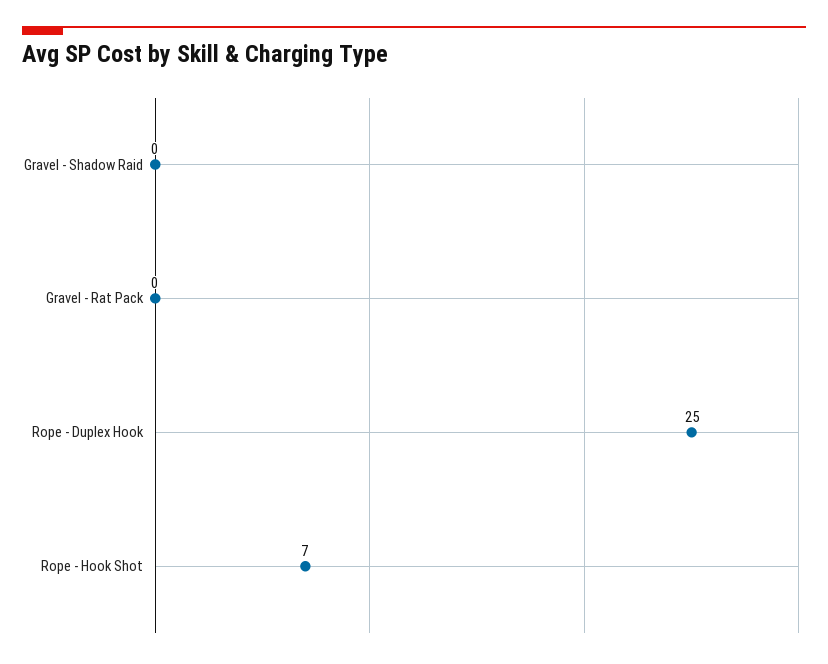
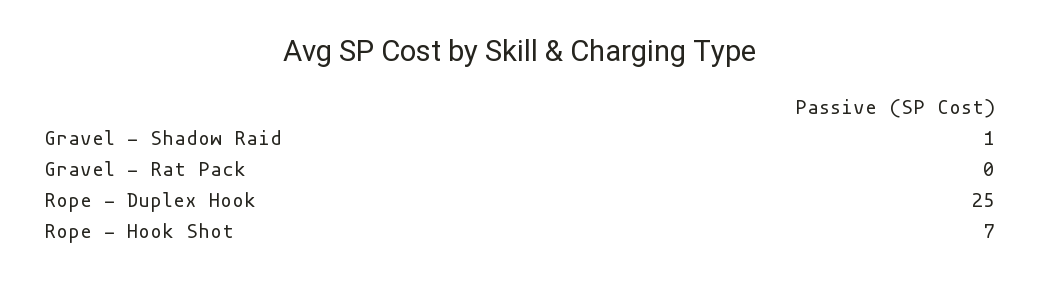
Gravel - Shadow Raid: 0 -> 1

